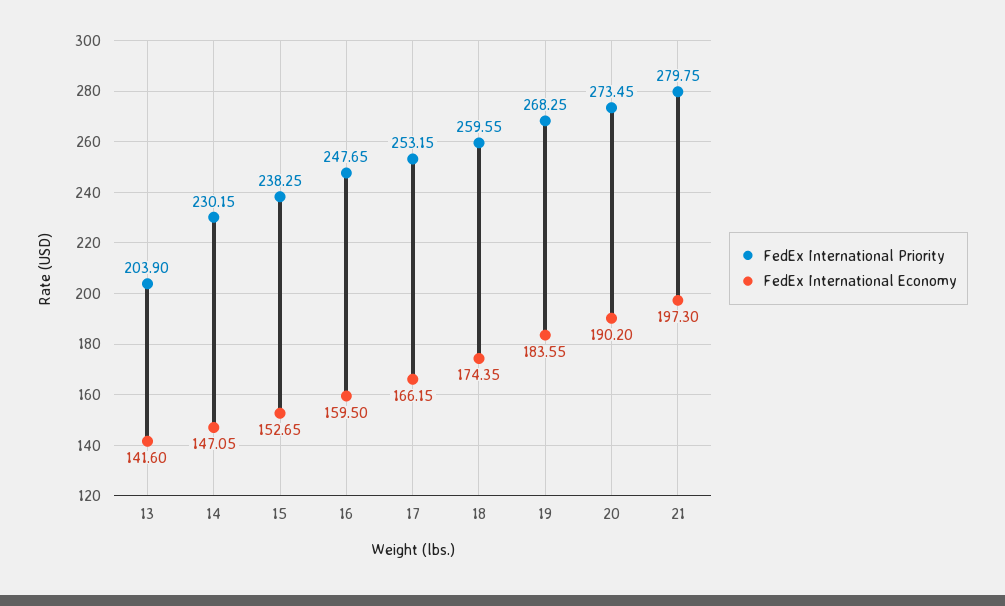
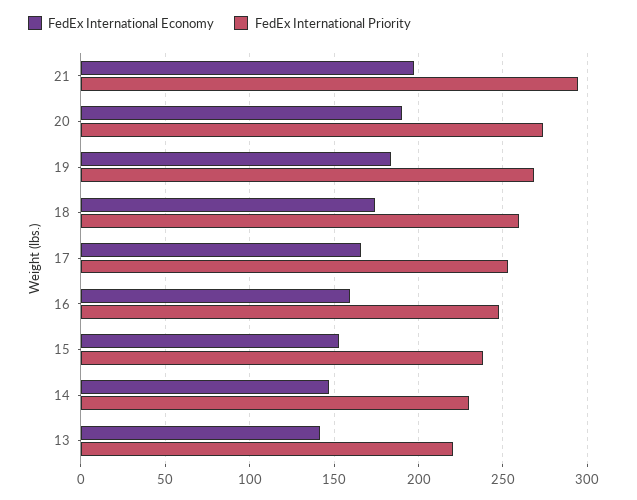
FedEx International Priority, 13: 203.9 -> 220
FedEx International Priority, 21: 279.75 -> 295

